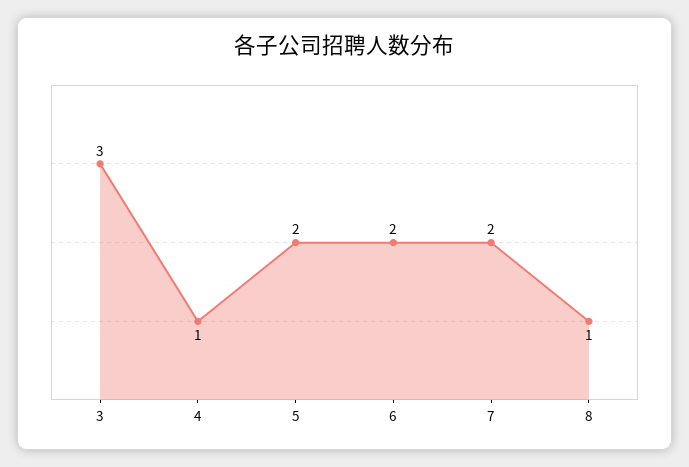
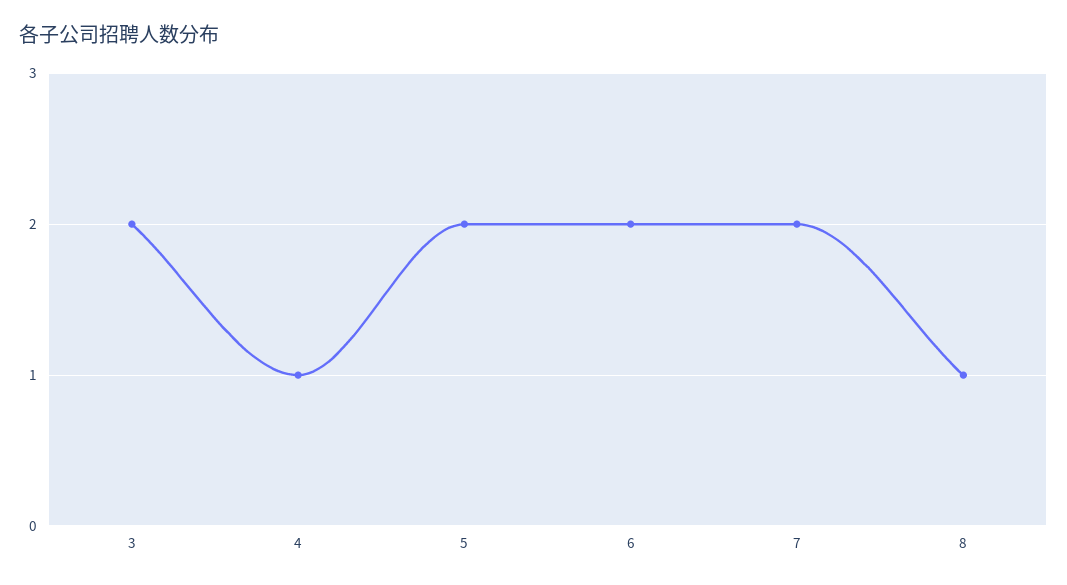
3: 3 -> 2

